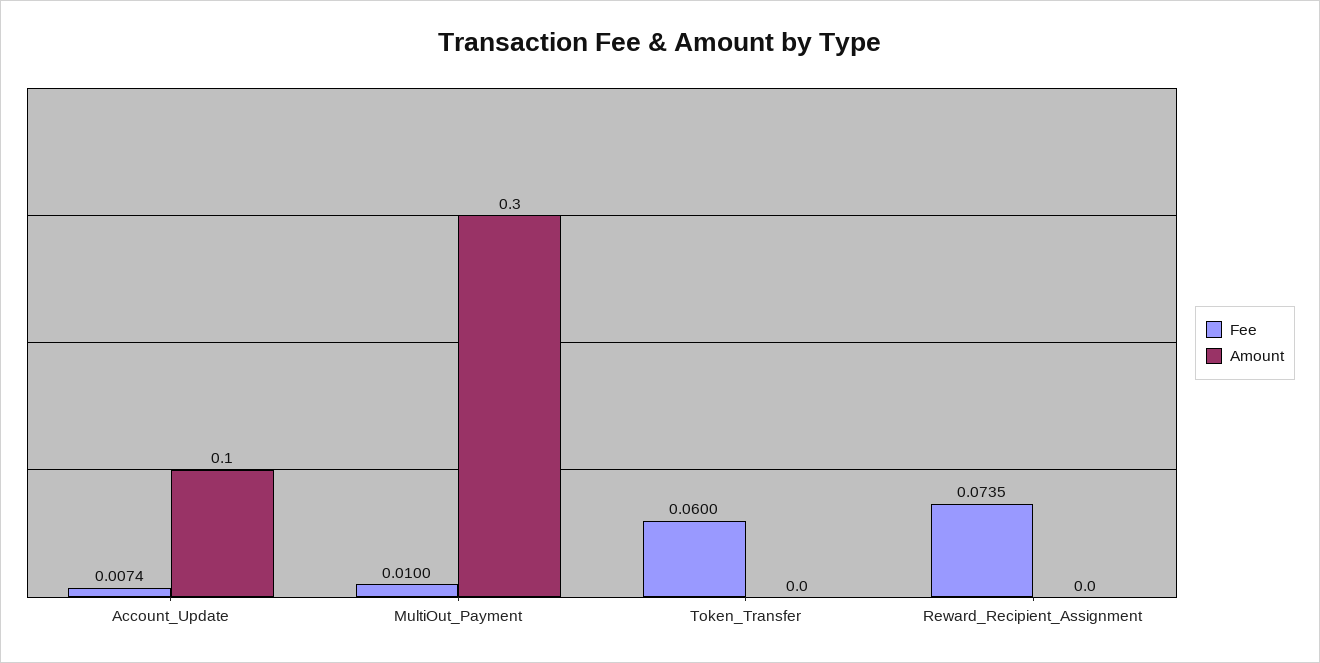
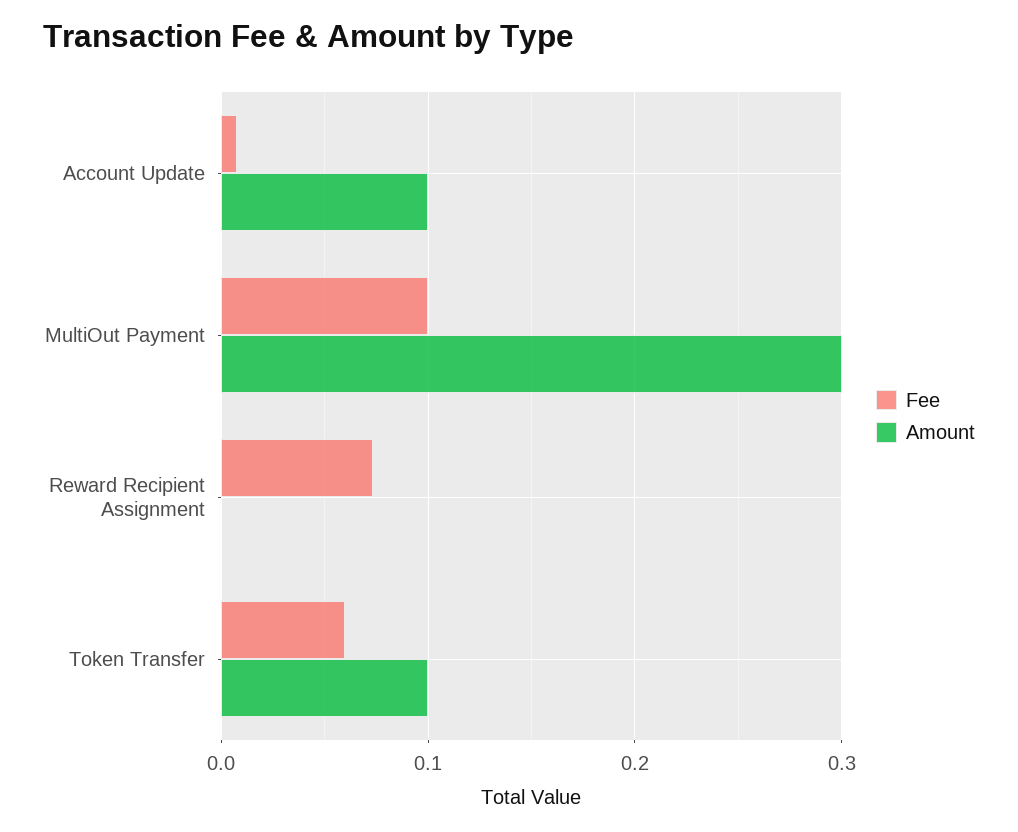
Fee, MultiOut_Payment: 0.01 -> 0.1
Amount, Token_Transfer: 0 -> 0.1

